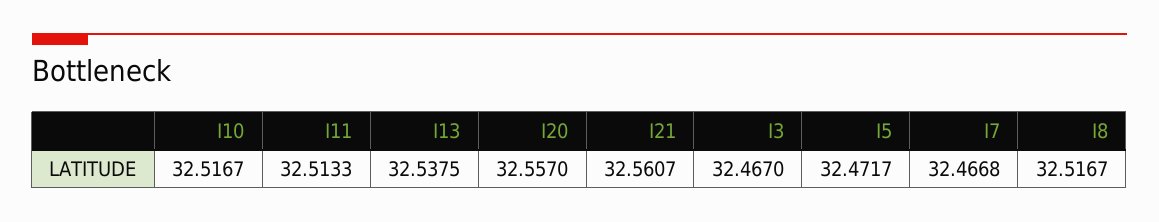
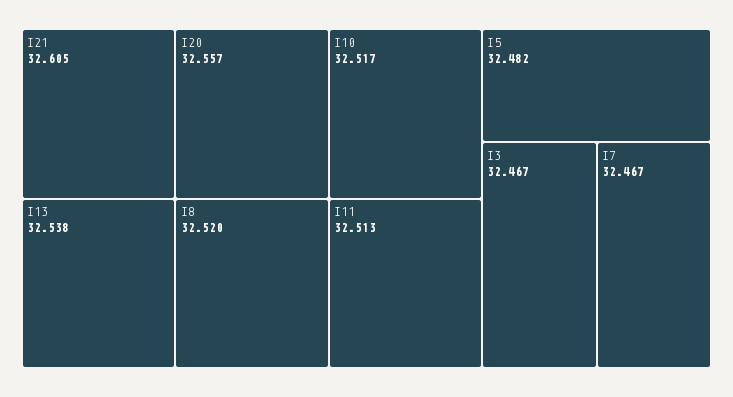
I21: 32.5607 -> 32.605
I5: 32.4717 -> 32.482
I8: 32.5167 -> 32.52

